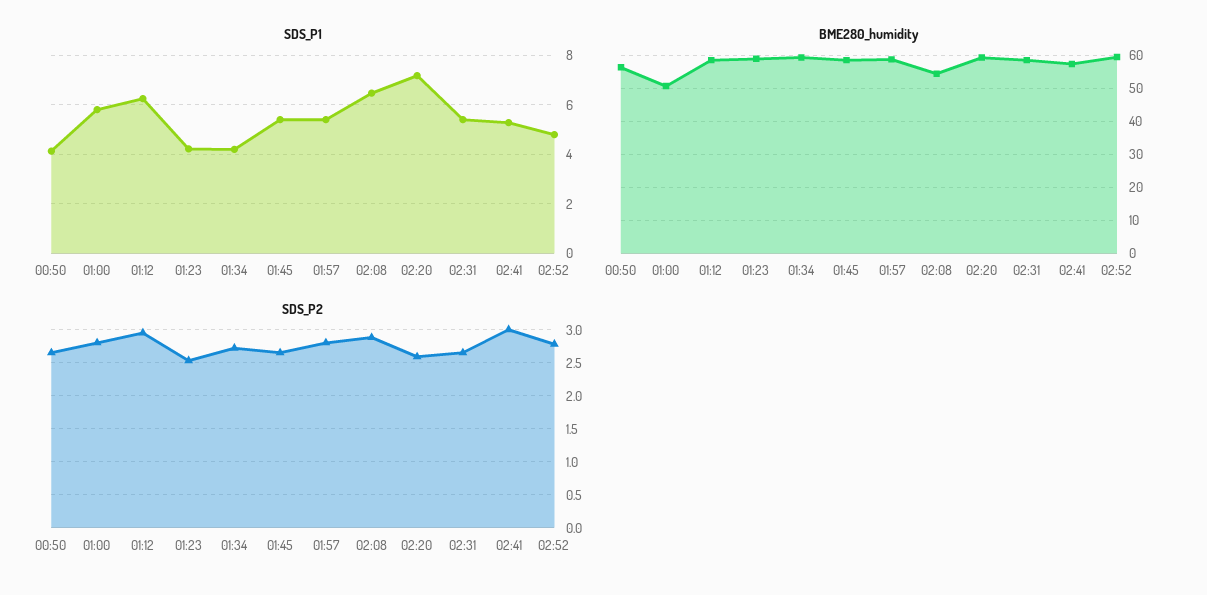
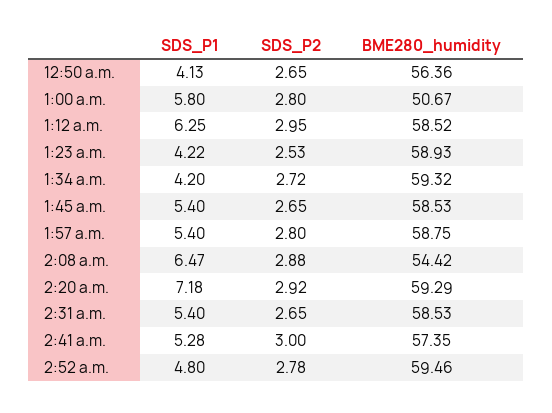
SDS_P2, 02:20: 2.6 -> 2.92

